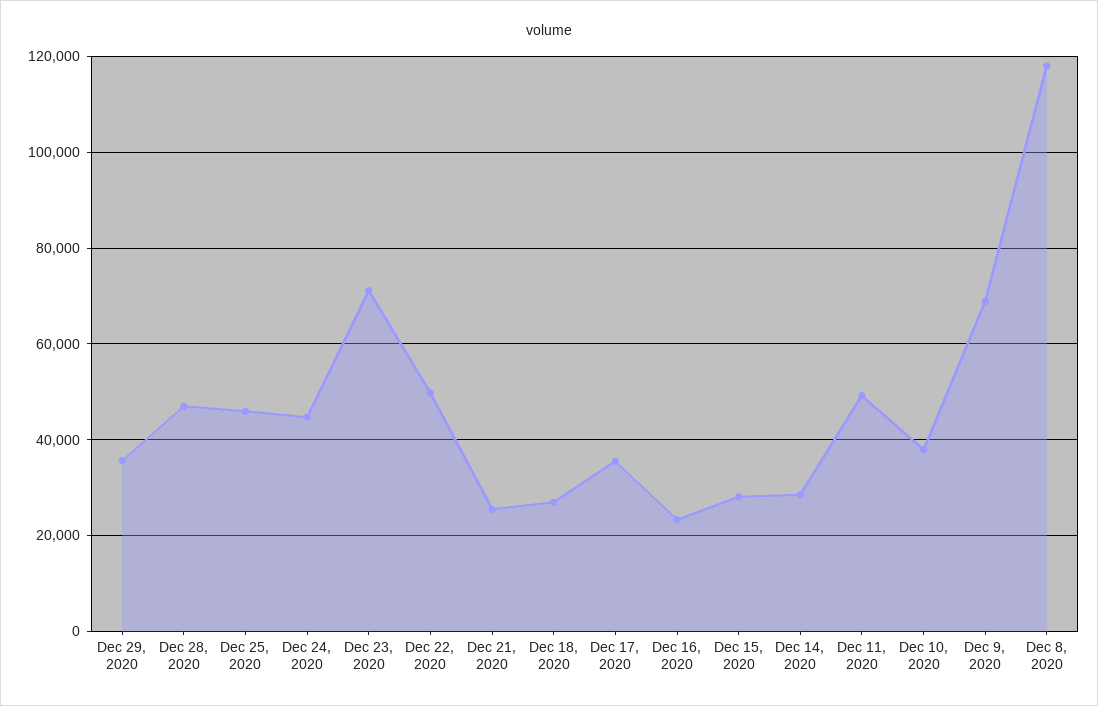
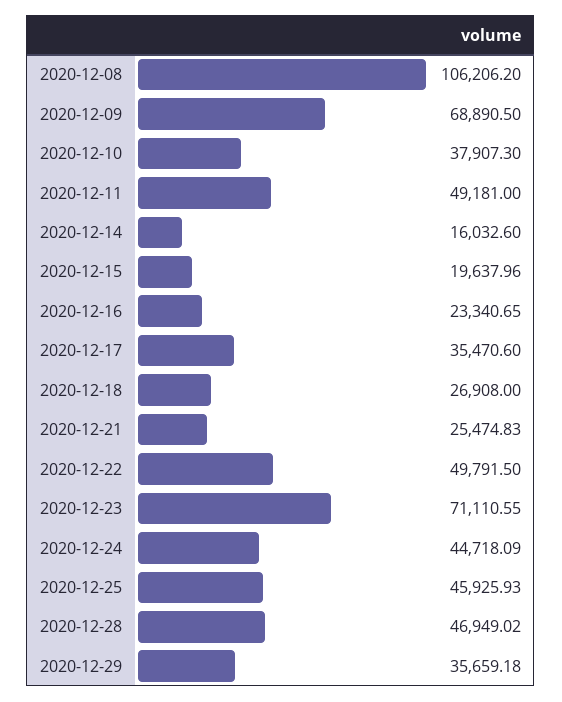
Dec 15, 2020: 28000 -> 19637.96
Dec 14, 2020: 28000 -> 16032.6
Dec 8, 2020: 118000 -> 106206.2

